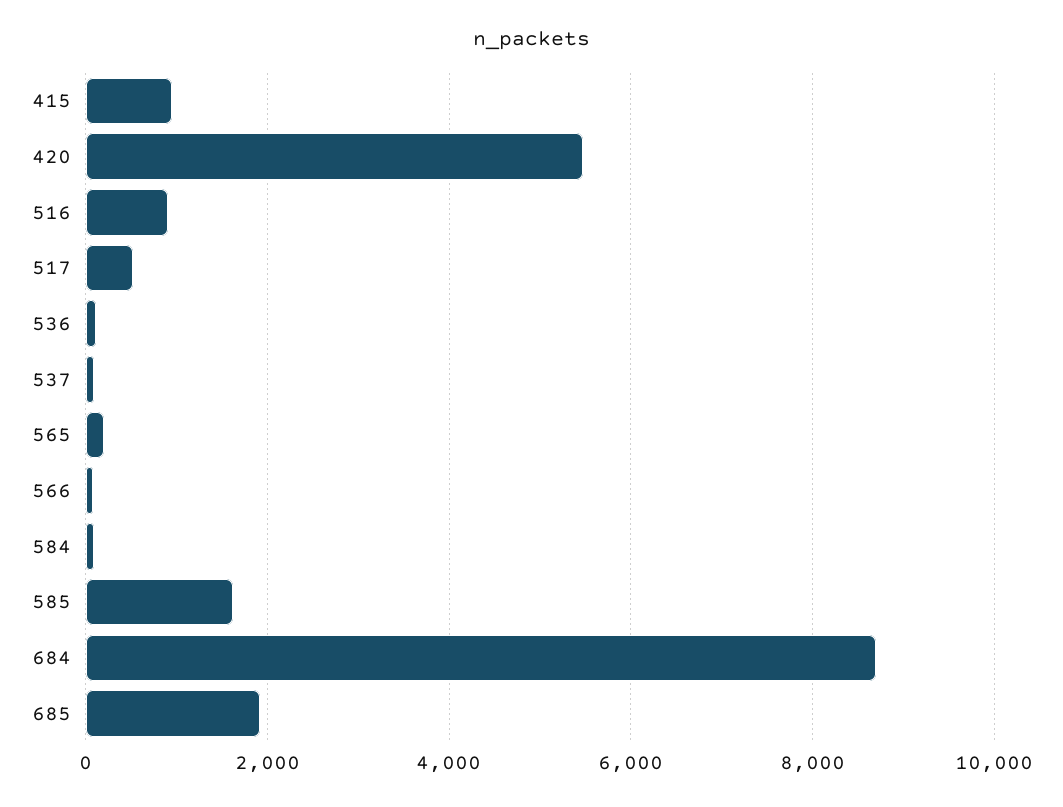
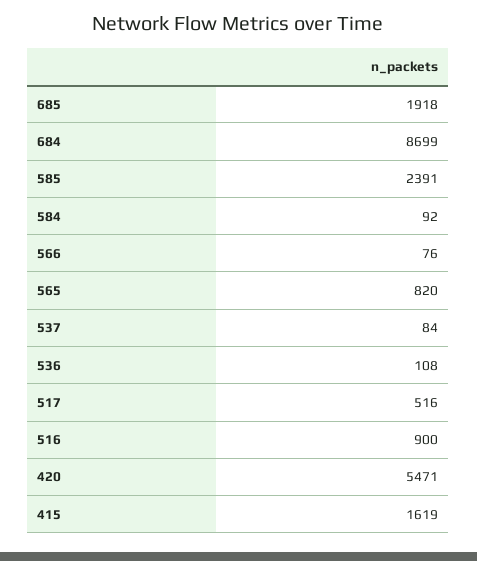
415: 1000 -> 1619
565: 200 -> 820
585: 1600 -> 2391

